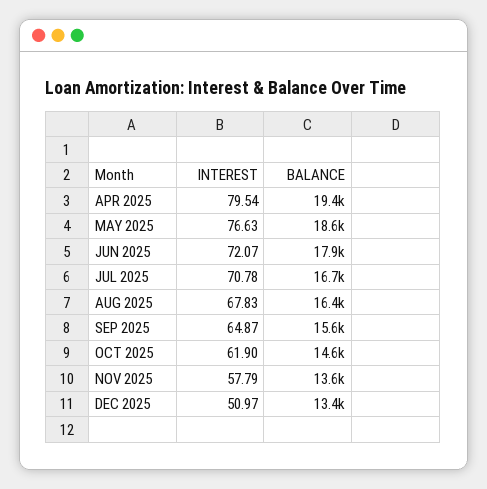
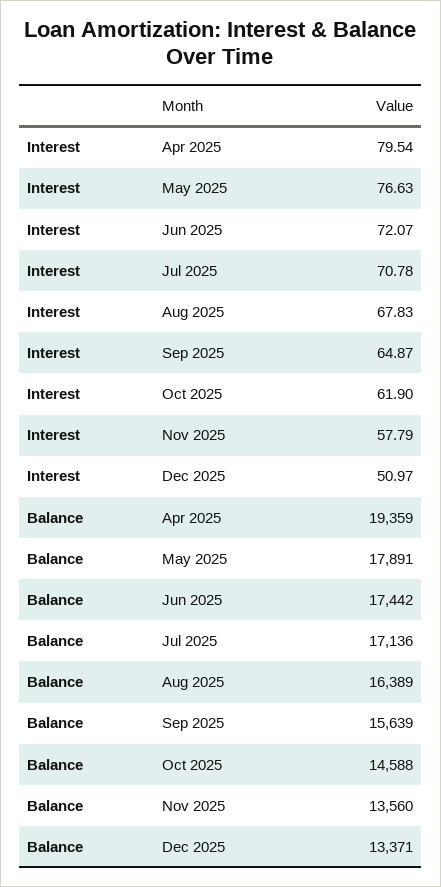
BALANCE, MAY 2025: 18600 -> 17891
BALANCE, JUN 2025: 17900 -> 17442
BALANCE, JUL 2025: 16700 -> 17136

